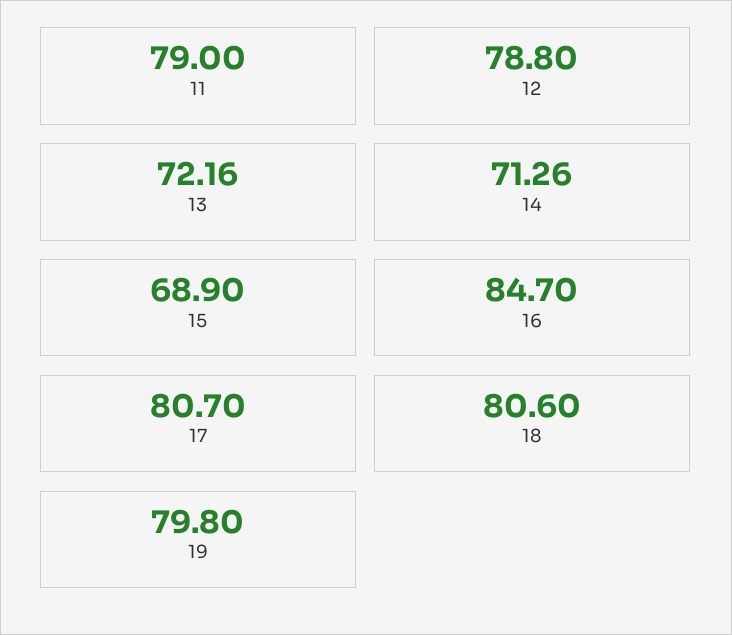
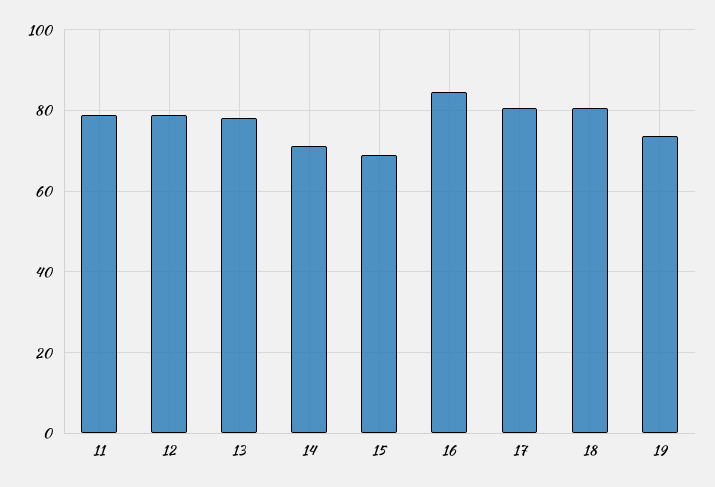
13: 72.16 -> 78
19: 79.8 -> 74

